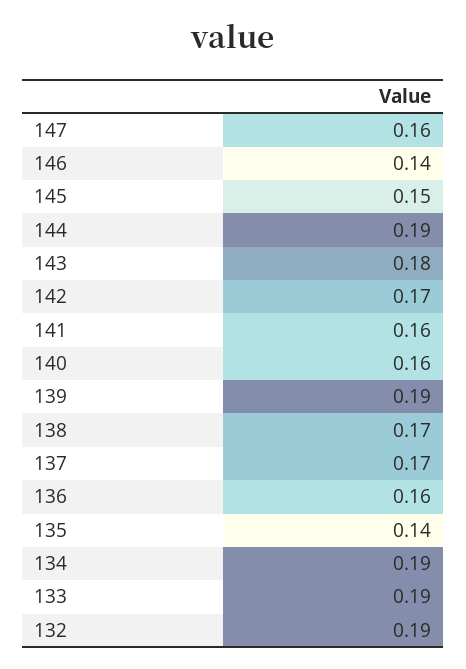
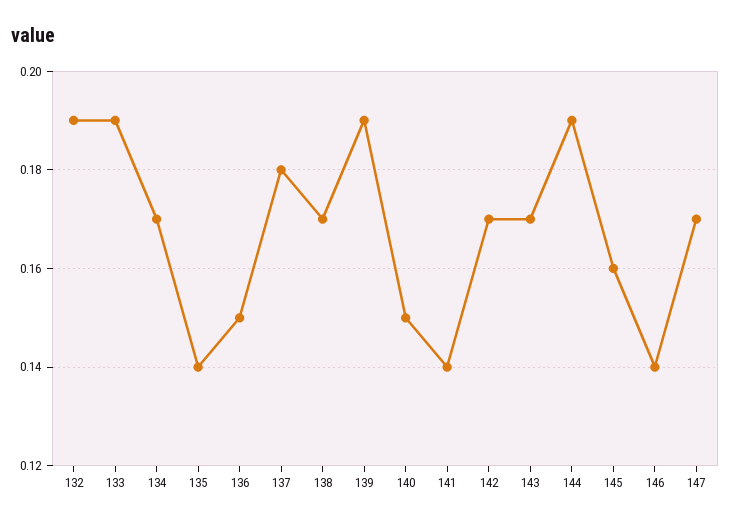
147: 0.16 -> 0.17
145: 0.15 -> 0.16
143: 0.18 -> 0.17
141: 0.16 -> 0.14
140: 0.16 -> 0.15
137: 0.17 -> 0.18
136: 0.16 -> 0.15
134: 0.19 -> 0.17

